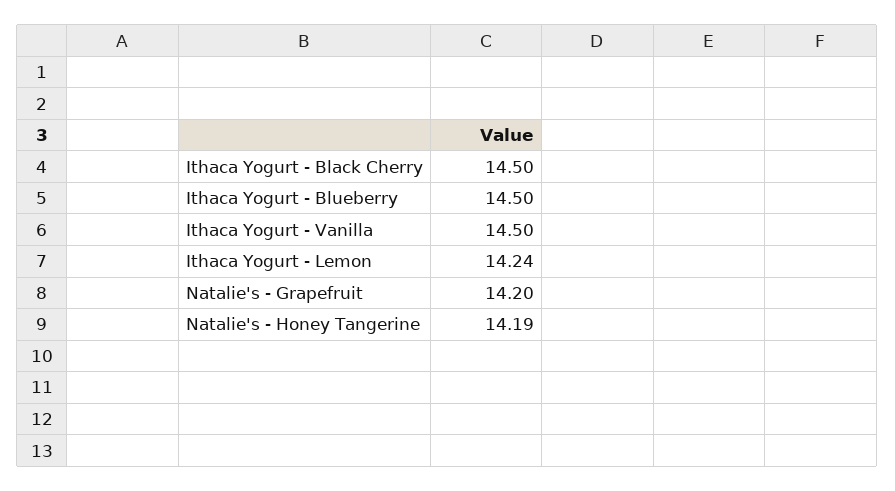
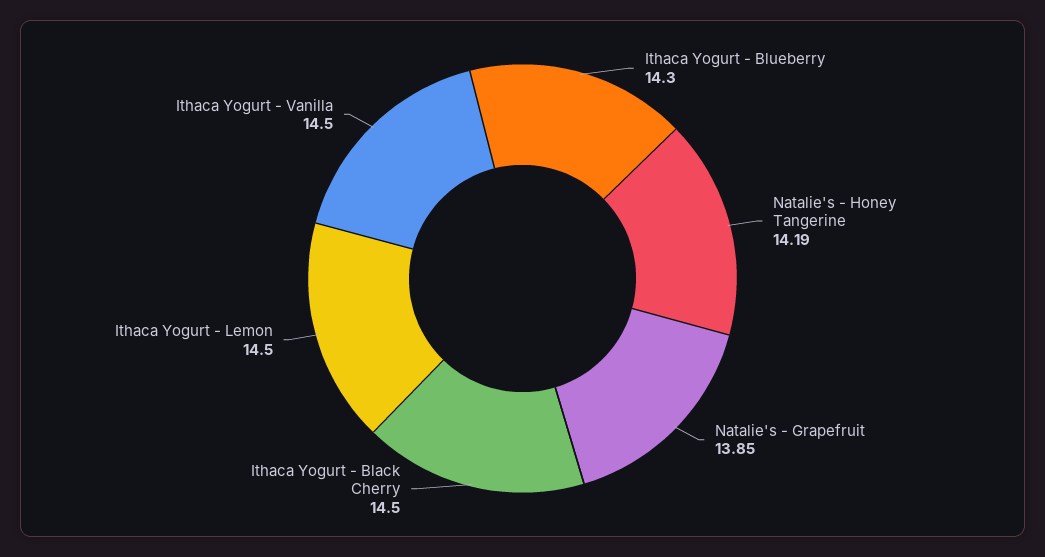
Ithaca Yogurt - Blueberry: 14.5 -> 14.3
Ithaca Yogurt - Lemon: 14.24 -> 14.5
Natalie's - Grapefruit: 14.2 -> 13.85

